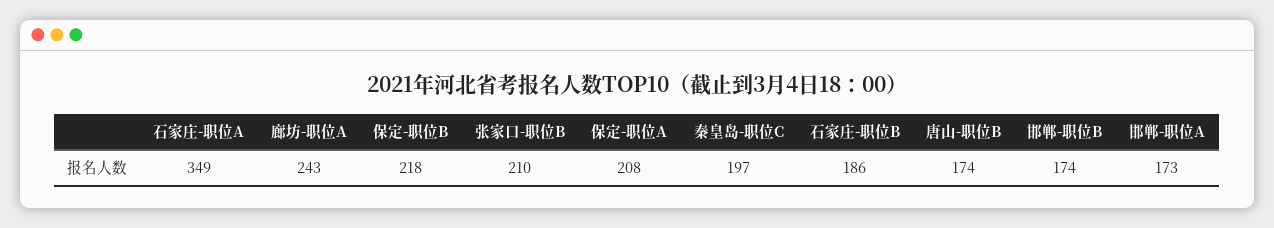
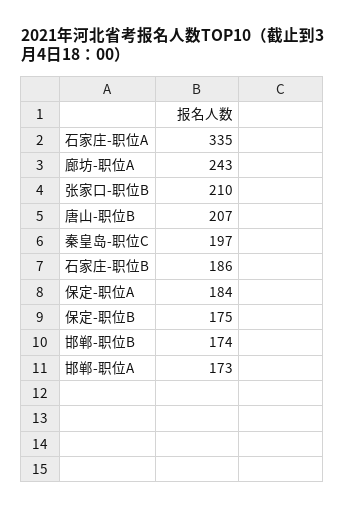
石家庄-职位A: 349 -> 335
保定-职位B: 218 -> 175
保定-职位A: 208 -> 184
唐山-职位B: 174 -> 207

